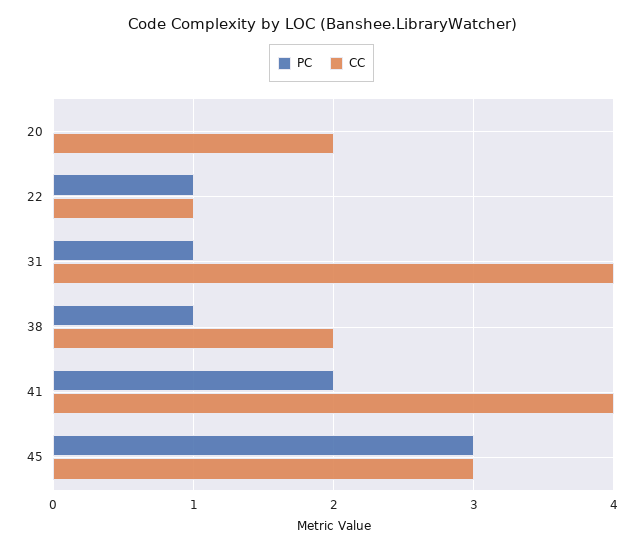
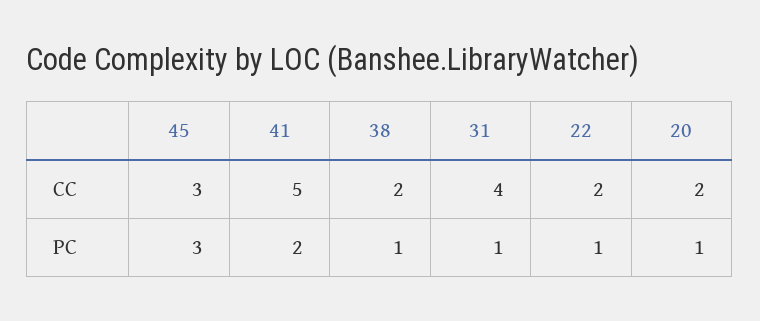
PC, 20: 0 -> 1
CC, 22: 1 -> 2
CC, 41: 4 -> 5

